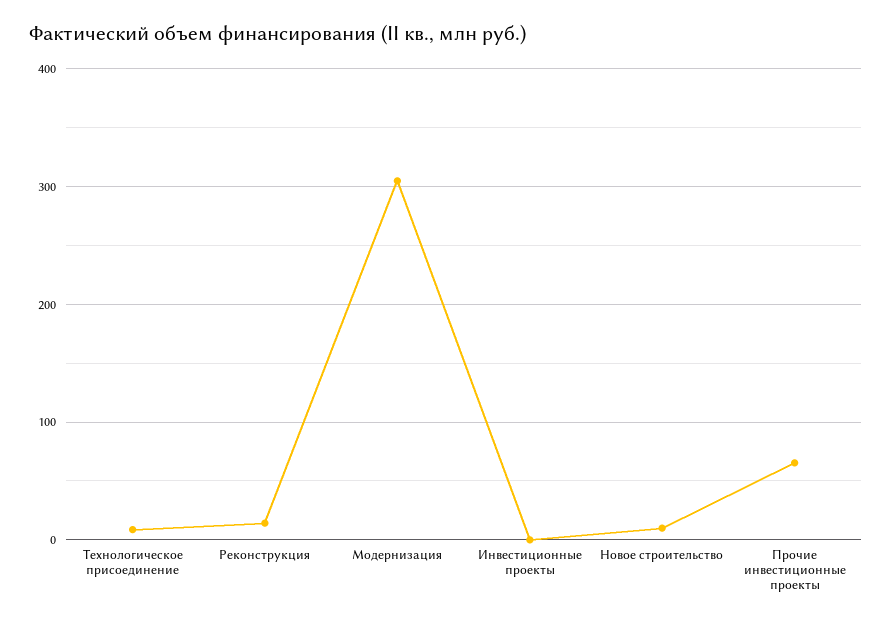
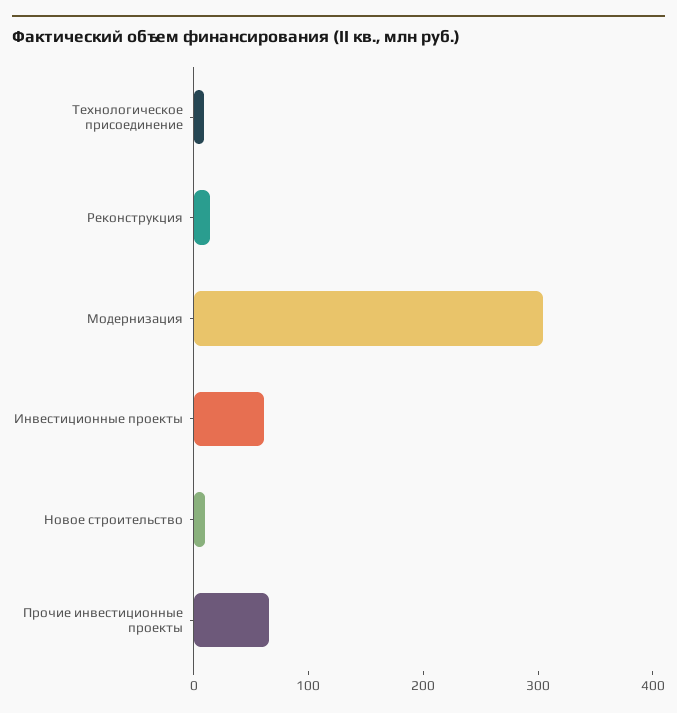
Инвестиционные проекты: 0 -> 60

